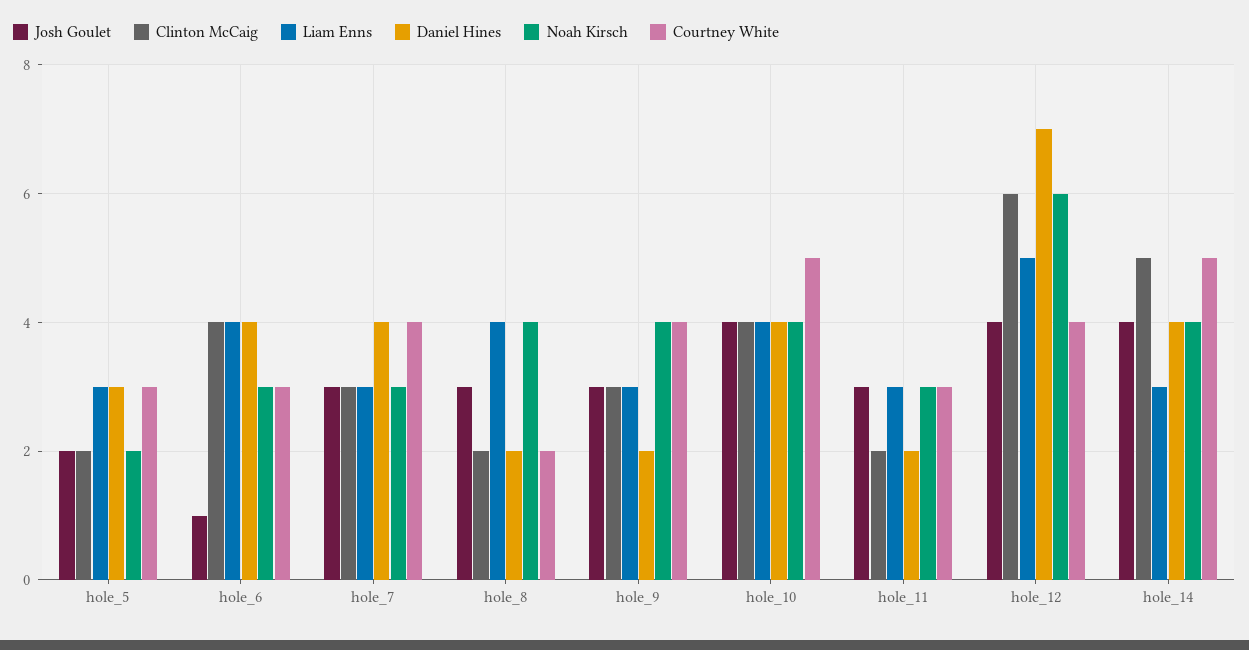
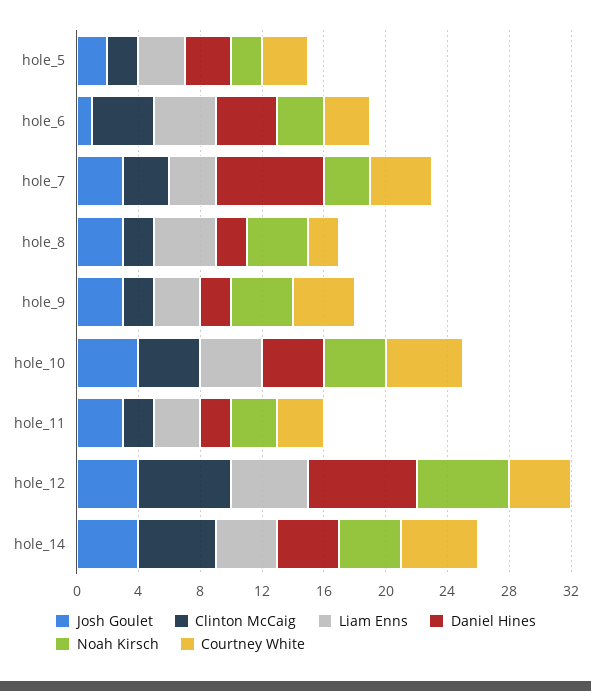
Daniel Hines, hole_7: 4 -> 7
Clinton McCaig, hole_9: 3 -> 2
Liam Enns, hole_14: 3 -> 4

